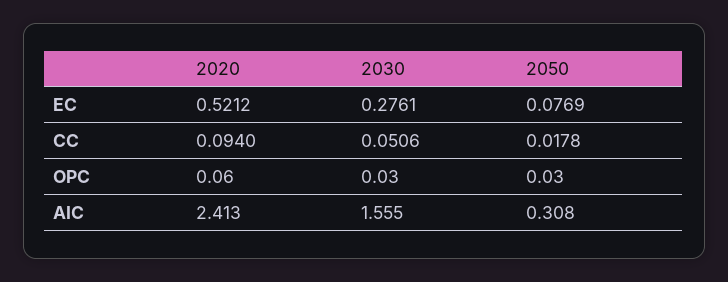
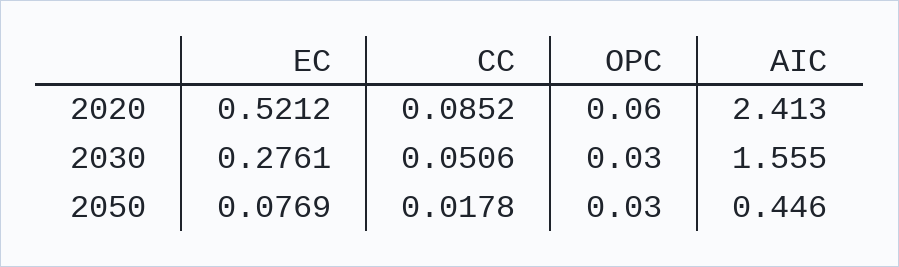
2020, CC: 0.094 -> 0.0852
2050, AIC: 0.308 -> 0.446

